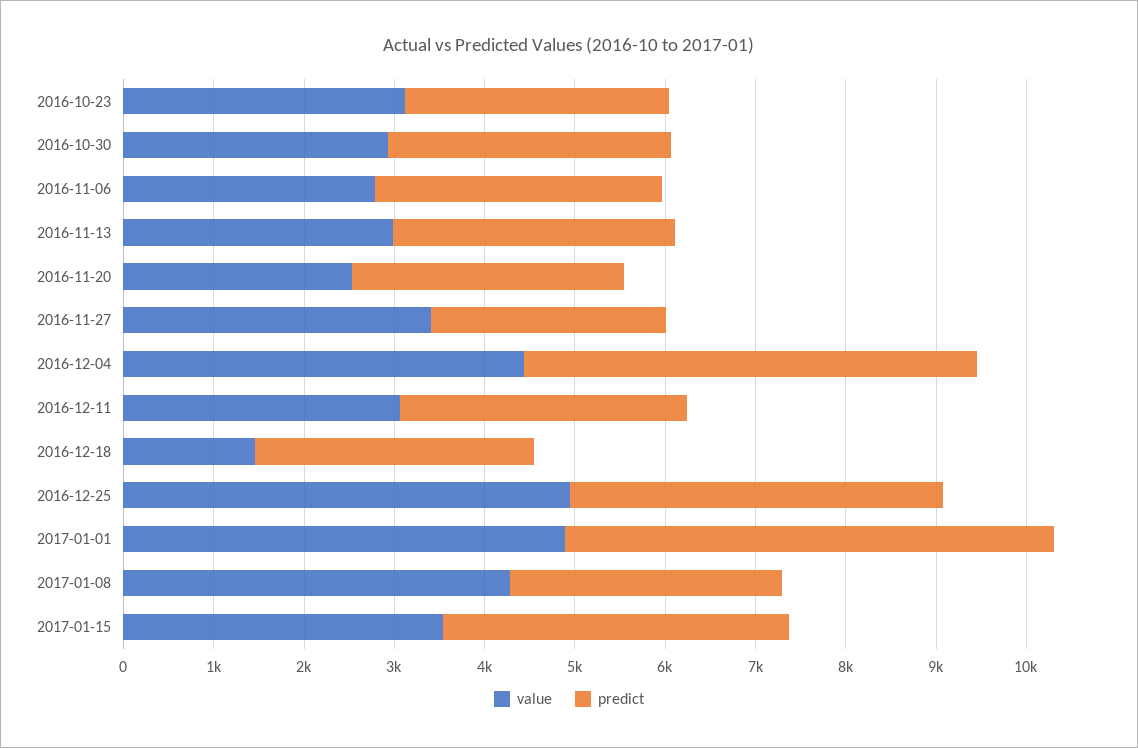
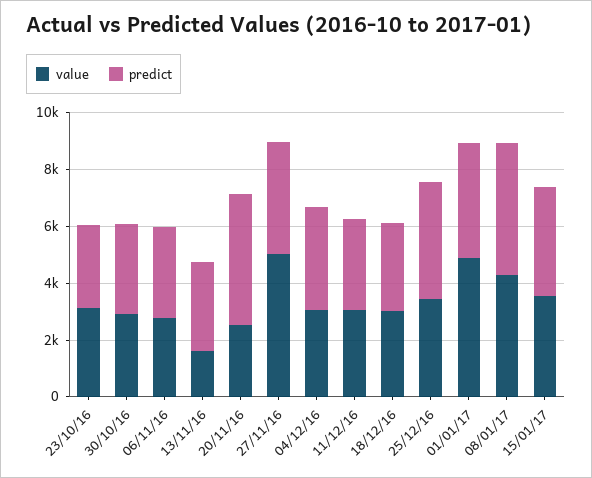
value, 2016-11-13: 3000 -> 1500
predict, 2016-11-20: 3000 -> 4500
value, 2016-11-27: 3400 -> 5000
predict, 2016-11-27: 2600 -> 4000
value, 2016-12-04: 4400 -> 3000
predict, 2016-12-04: 5000 -> 3500
value, 2016-12-18: 1400 -> 3000
value, 2016-12-25: 5000 -> 3500
predict, 2017-01-01: 5400 -> 4000
predict, 2017-01-08: 3000 -> 4500

